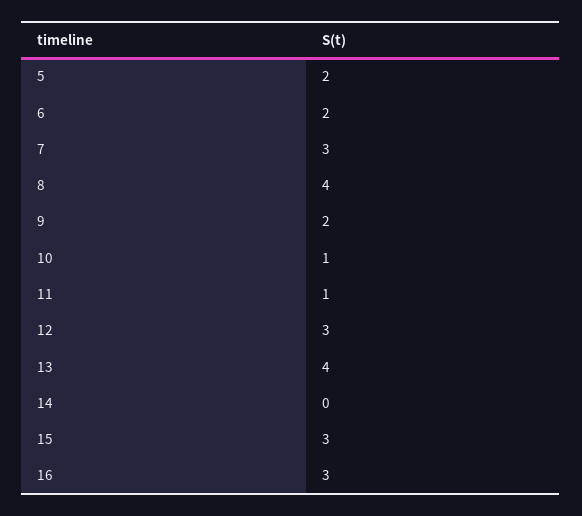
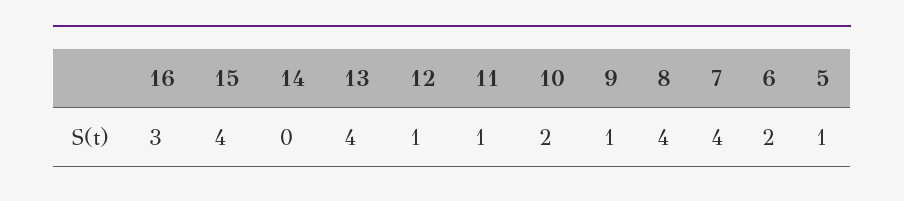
5: 2 -> 1
7: 3 -> 4
9: 2 -> 1
10: 1 -> 2
12: 3 -> 1
15: 3 -> 4

